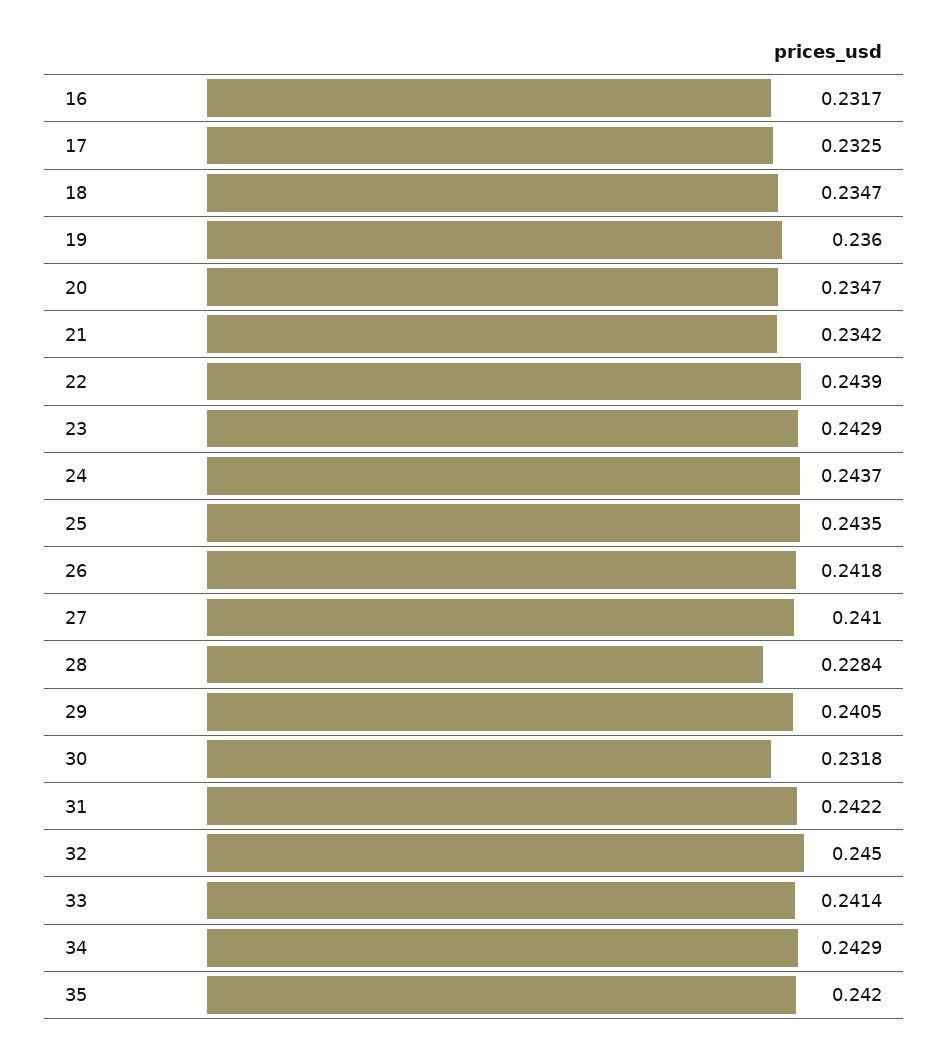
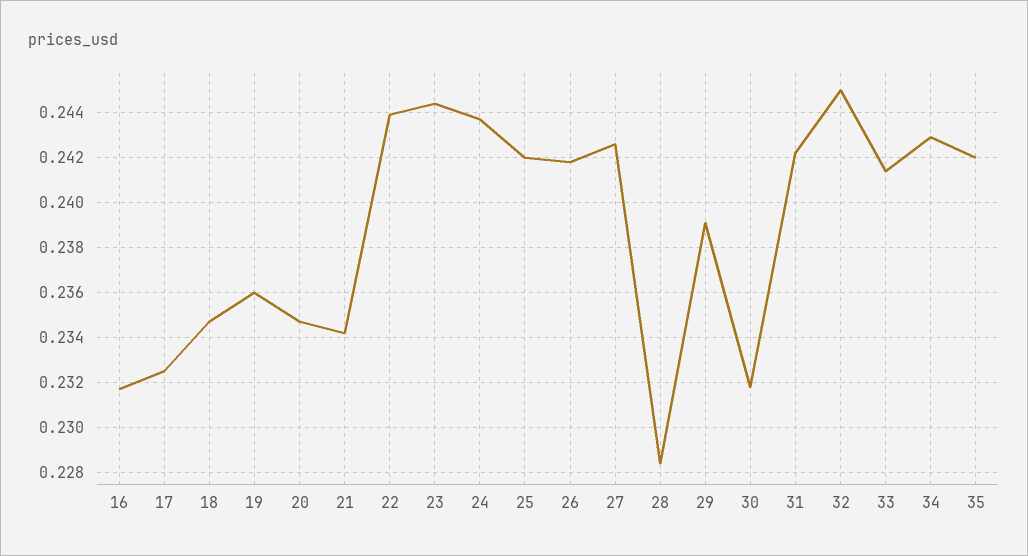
23: 0.2429 -> 0.2445
25: 0.2435 -> 0.242
27: 0.241 -> 0.2425
29: 0.2405 -> 0.239

